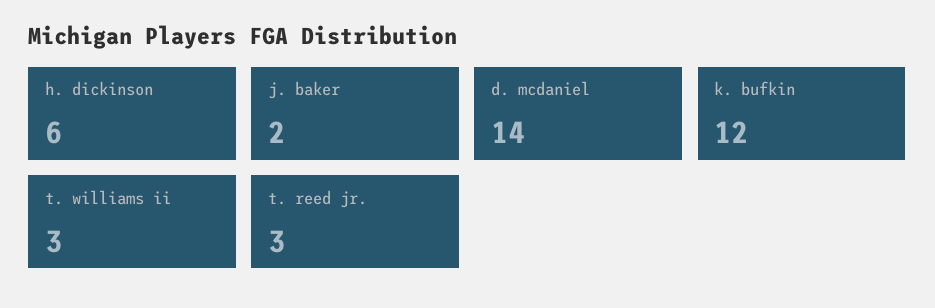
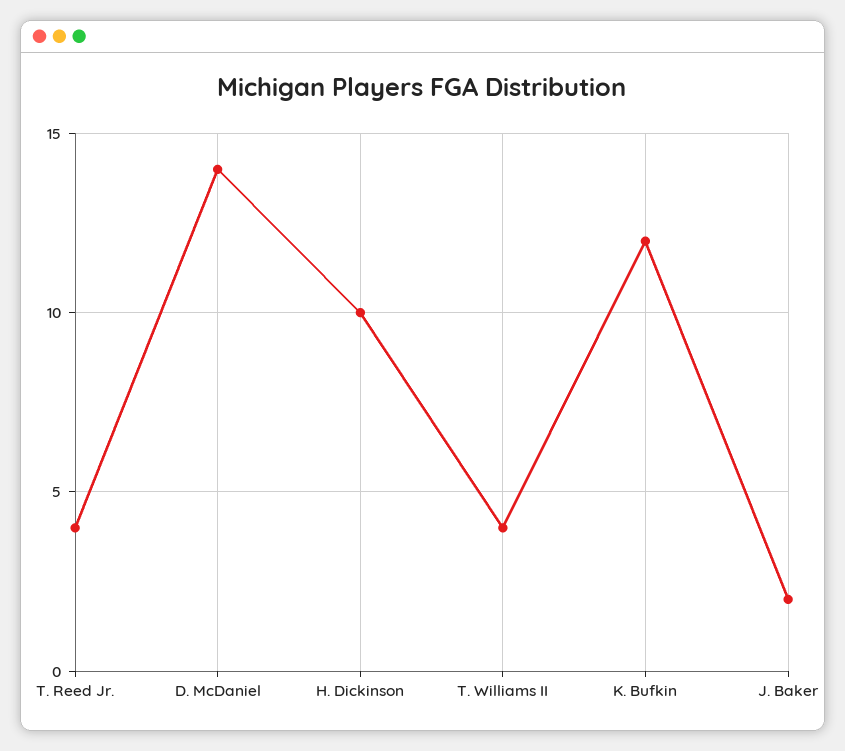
h. dickinson: 6 -> 10
t. williams ii: 3 -> 4
t. reed jr.: 3 -> 4

